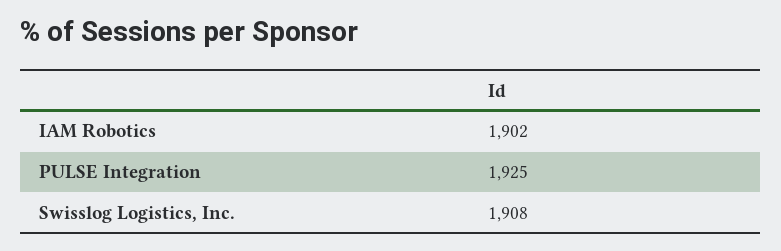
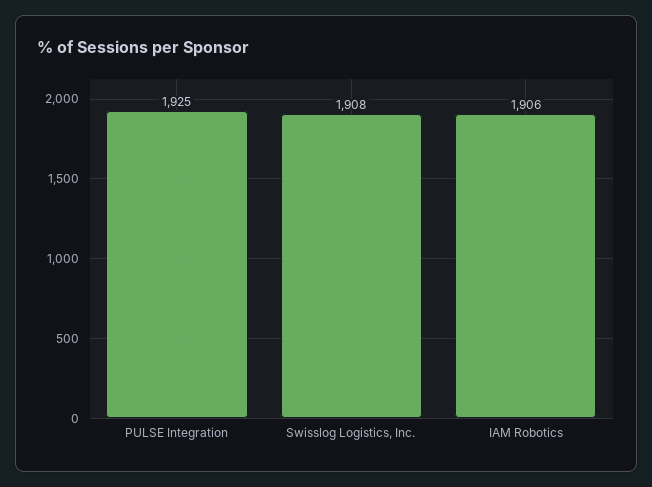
IAM Robotics: 1902 -> 1906

